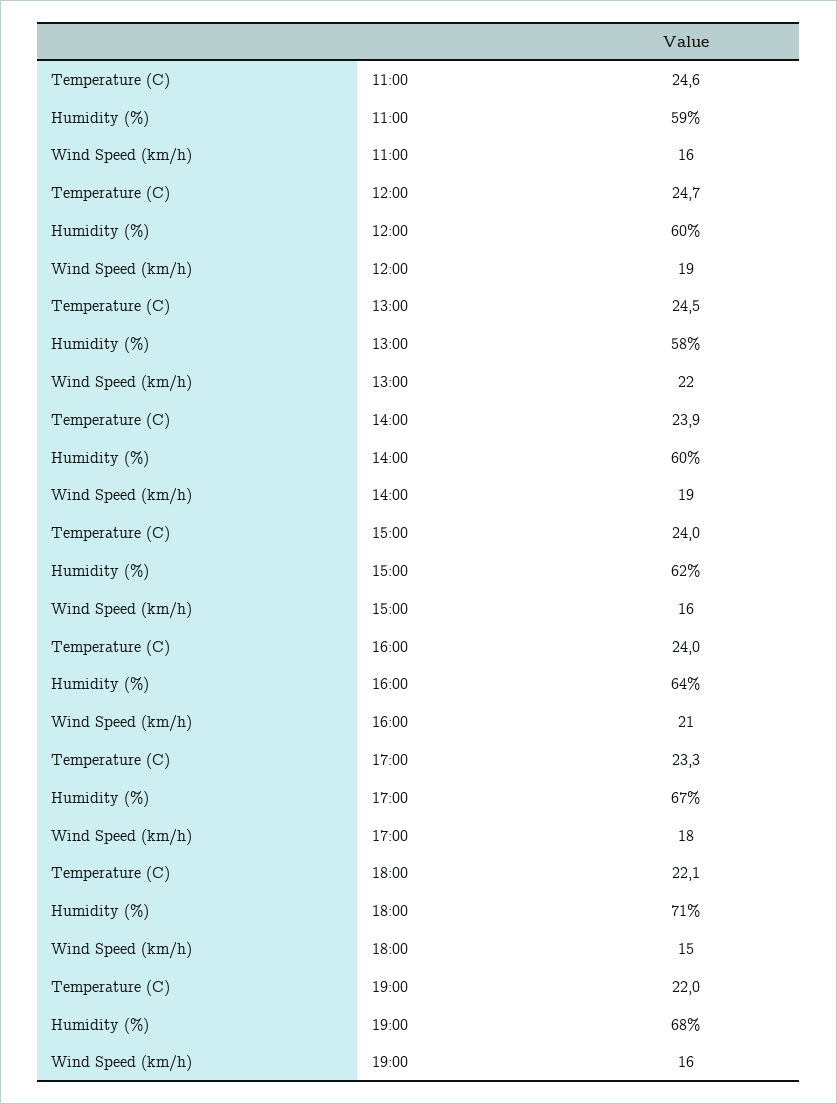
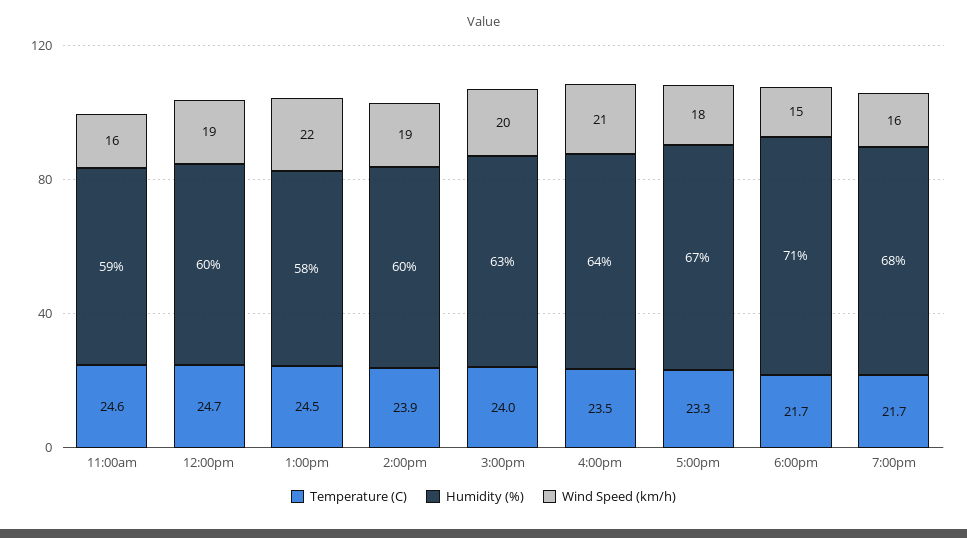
Humidity (%), 15:00: 62 -> 63
Wind Speed (km/h), 15:00: 16 -> 20
Temperature (C), 16:00: 24 -> 23.5
Temperature (C), 18:00: 22.1 -> 21.7
Temperature (C), 19:00: 22 -> 21.7

